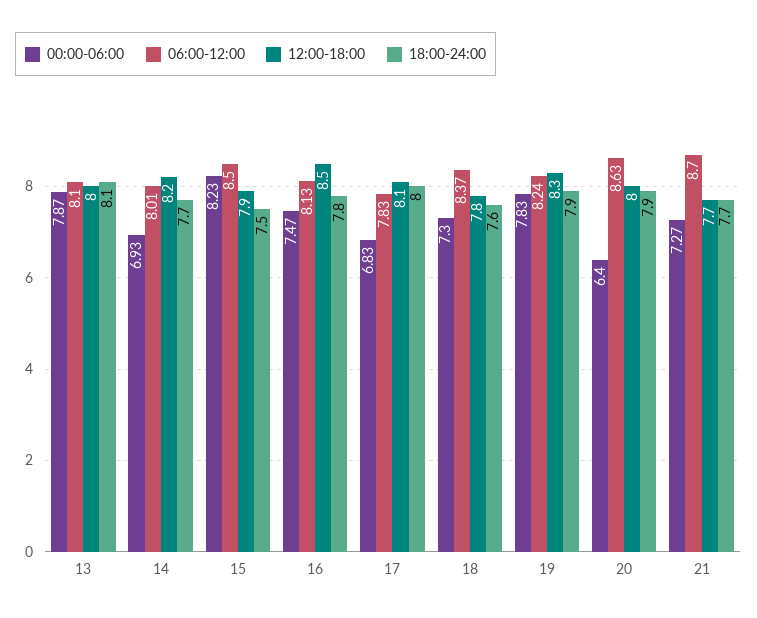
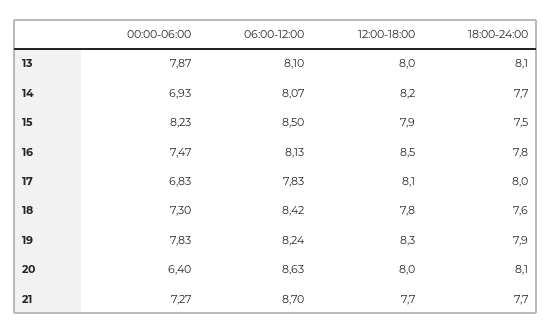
06:00-12:00, 14: 8.01 -> 8.07
06:00-12:00, 18: 8.37 -> 8.42
18:00-24:00, 20: 7.9 -> 8.1

